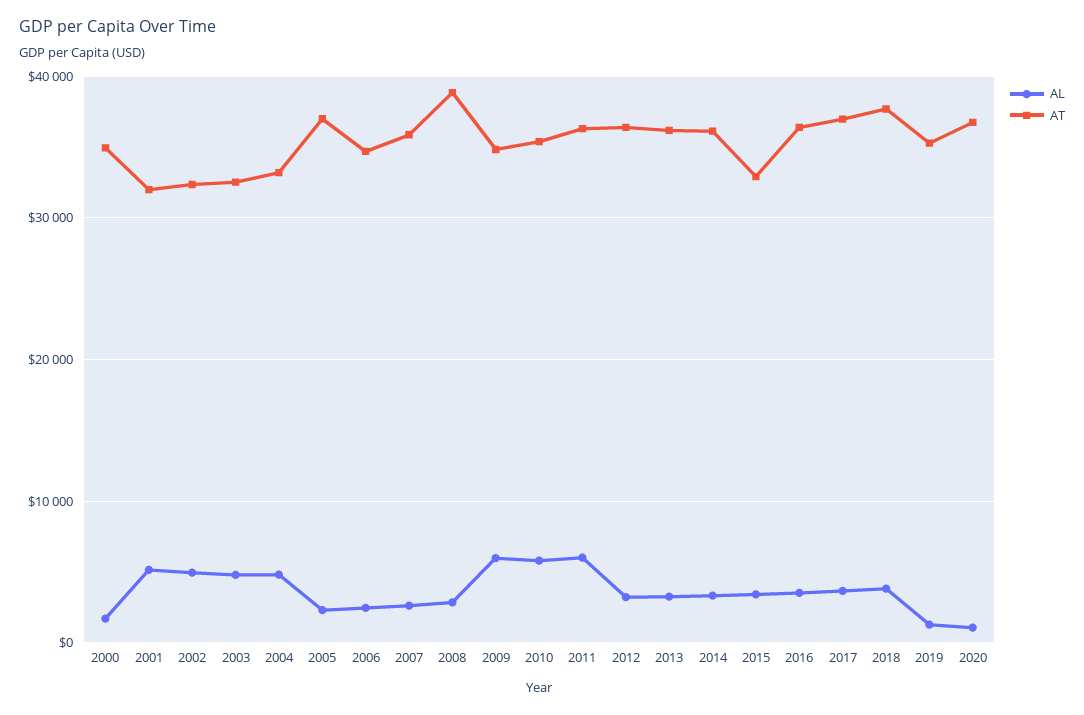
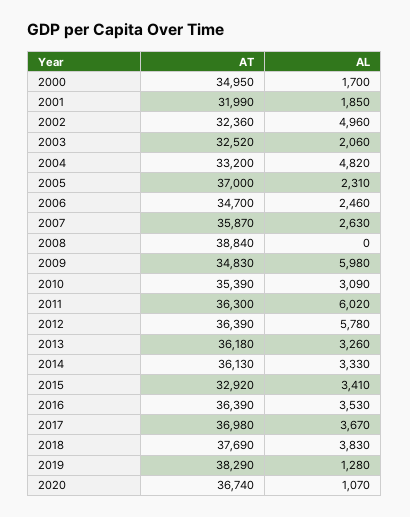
AL, 2001: 5000 -> 1850
AL, 2003: 5000 -> 2060
AL, 2008: 3000 -> 0
AL, 2010: 6000 -> 3090
AL, 2012: 3000 -> 5780
AT, 2019: 35000 -> 38290

